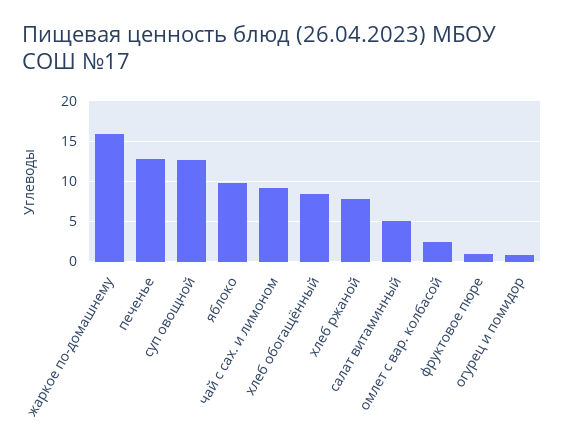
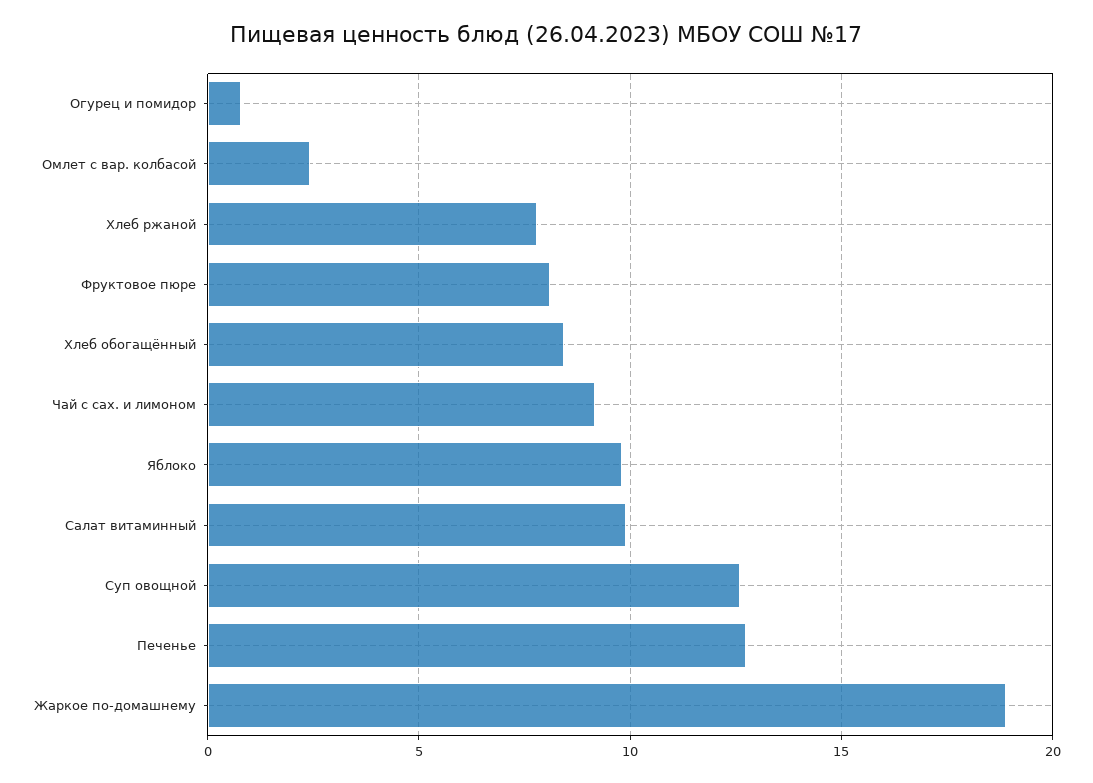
жаркое по-домашнему: 16 -> 19
салат витаминный: 5 -> 10
фруктовое пюре: 1 -> 8

